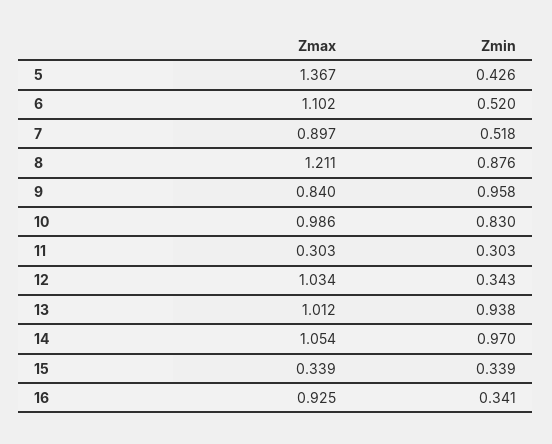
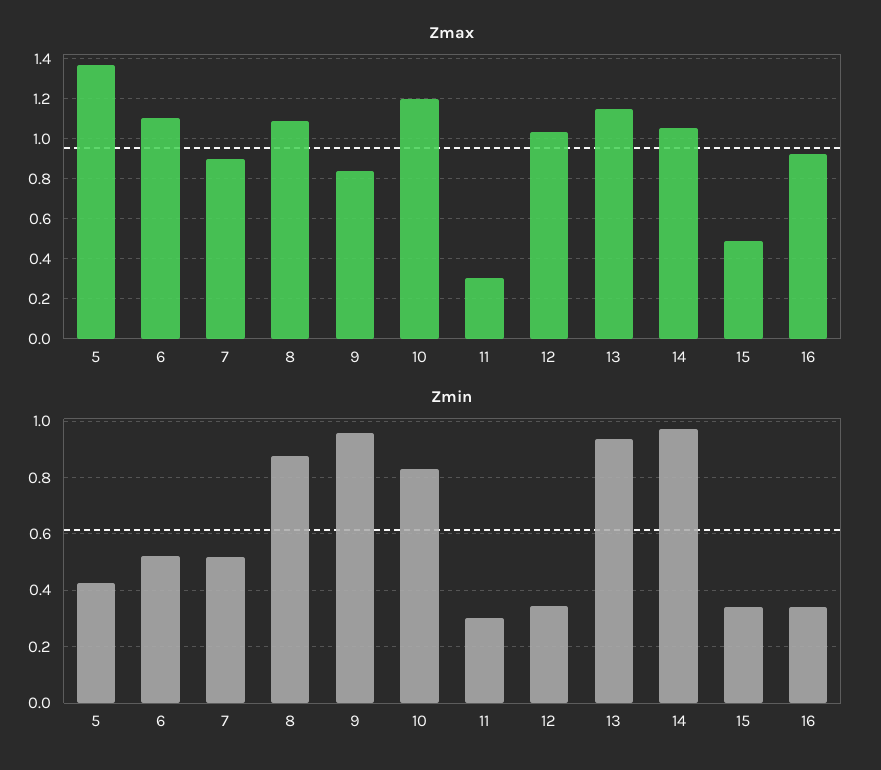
Zmax, 8: 1.211 -> 1.1
Zmax, 10: 0.986 -> 1.2
Zmax, 13: 1.012 -> 1.15
Zmax, 15: 0.339 -> 0.5

